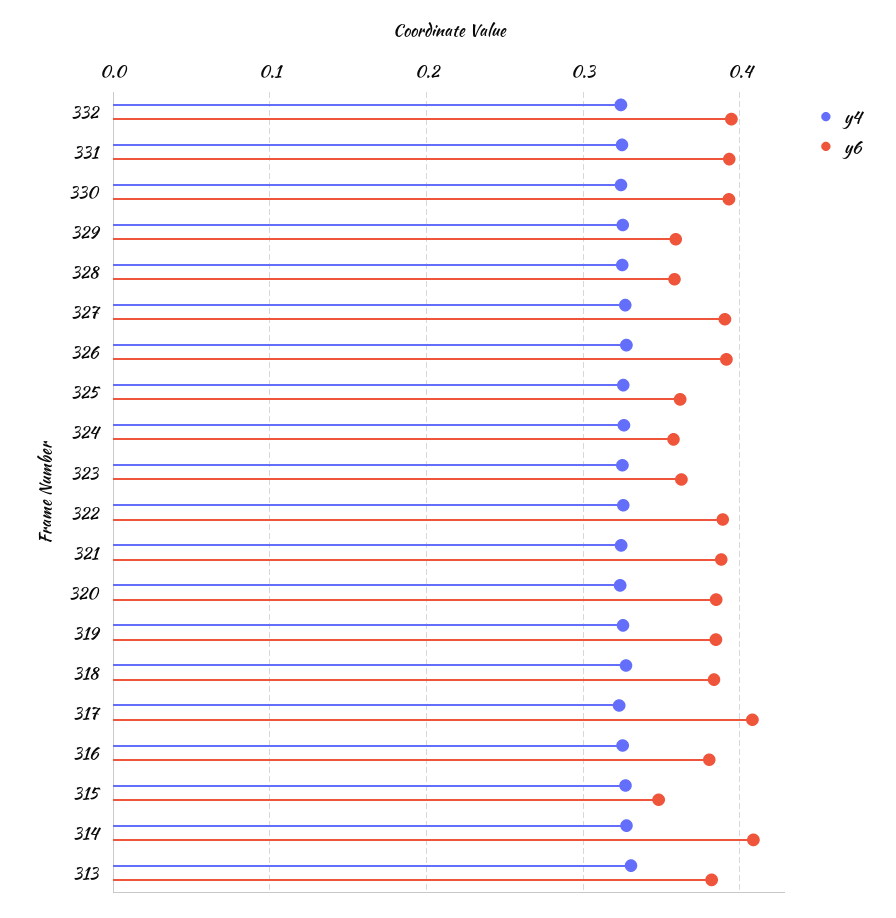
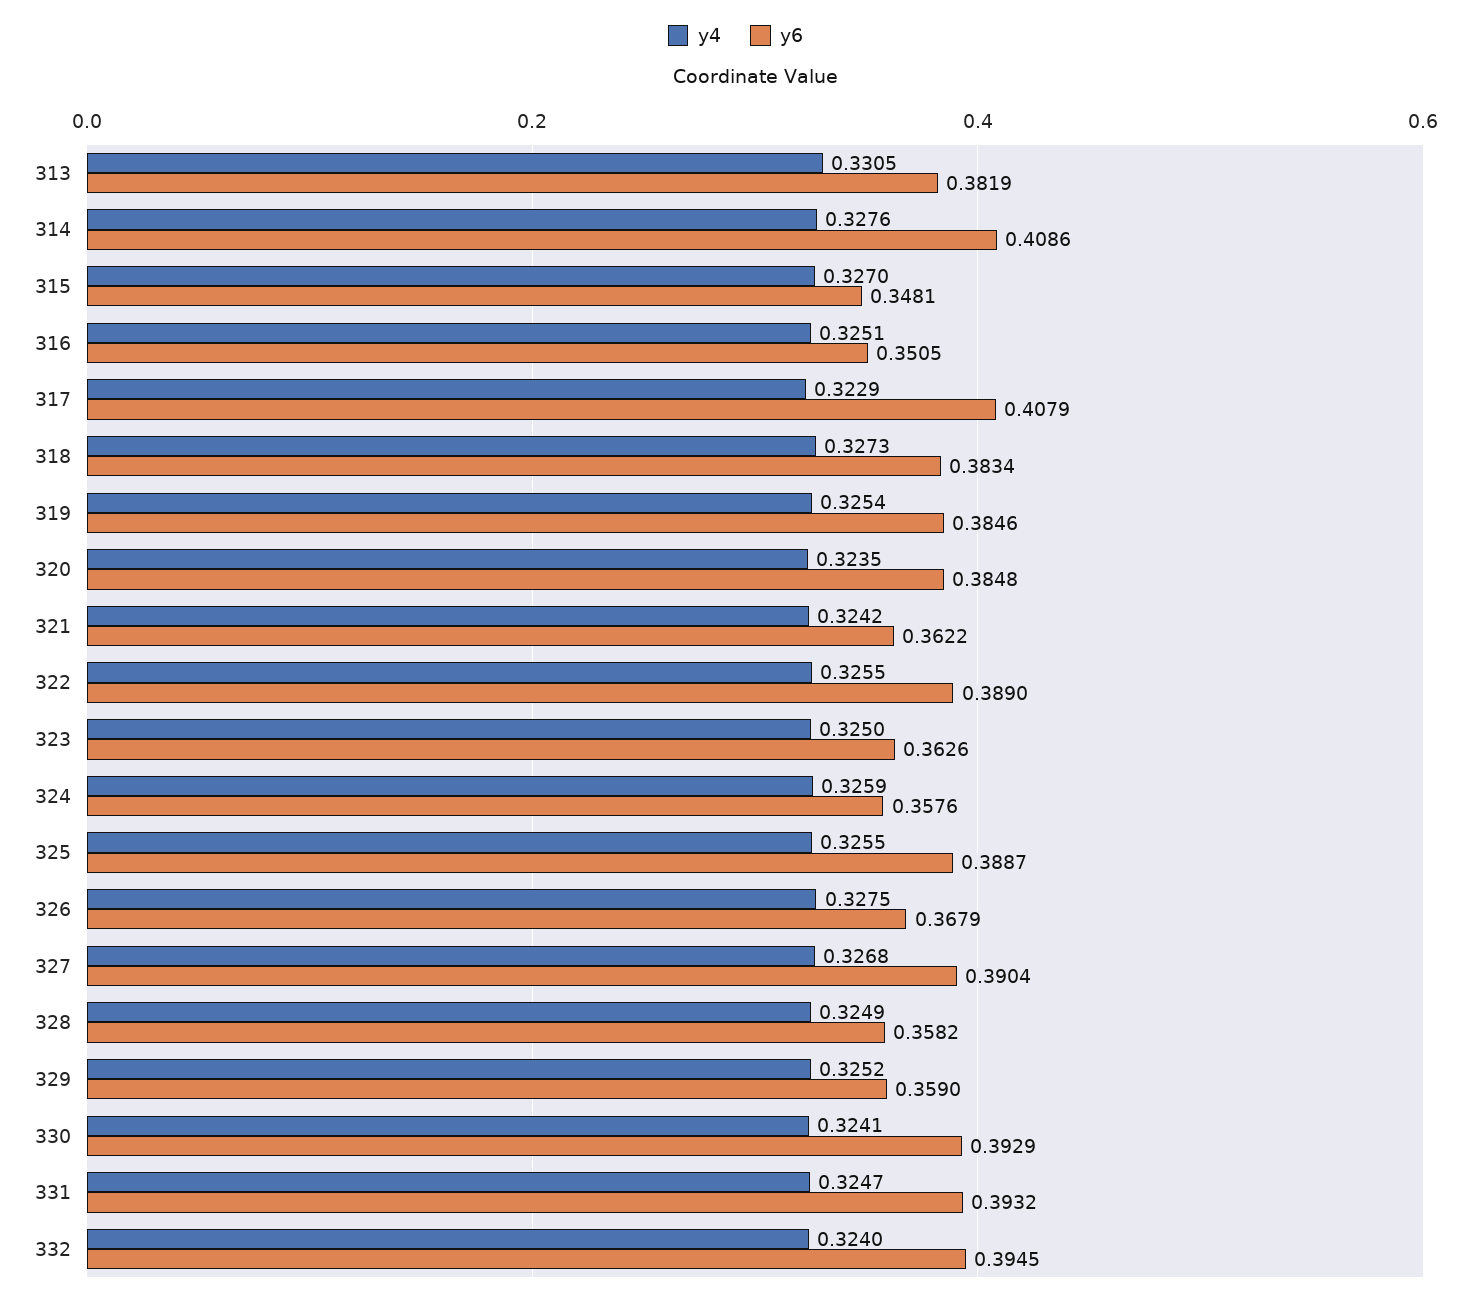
y6, 326: 0.39 -> 0.3679
y6, 325: 0.36 -> 0.3887
y6, 321: 0.39 -> 0.3622
y6, 316: 0.38 -> 0.3505

